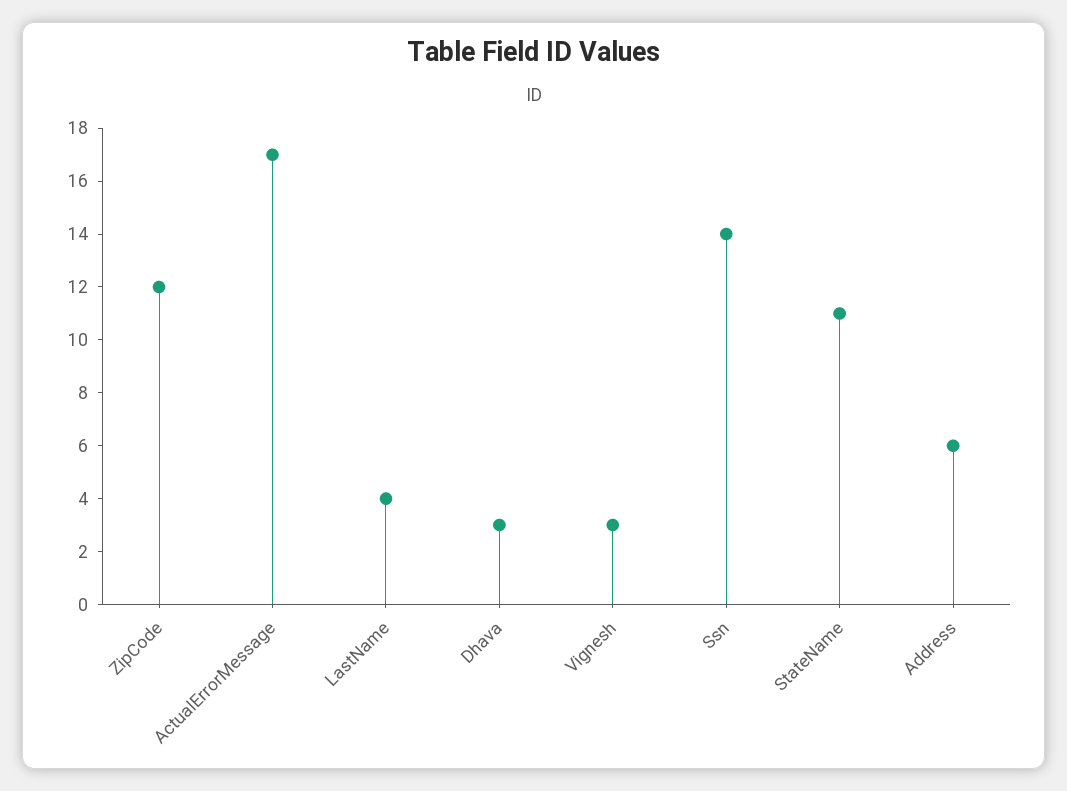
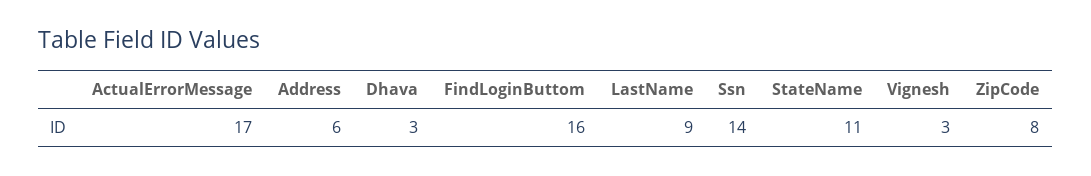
ZipCode: 12 -> 8
LastName: 4 -> 9
FindLoginButtom: none -> 16

